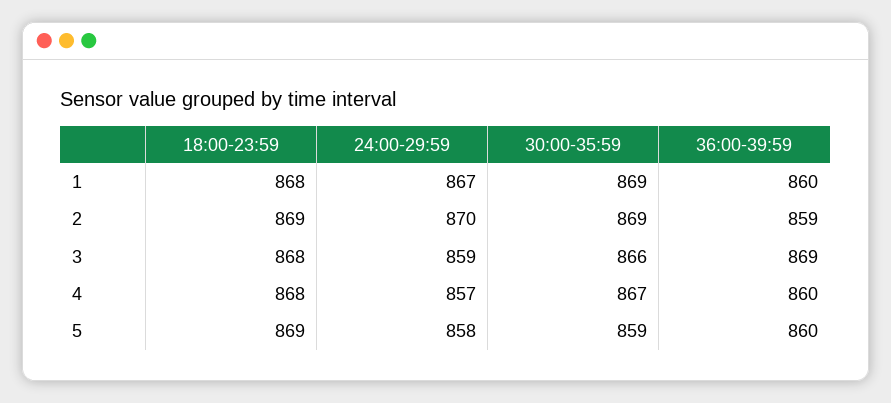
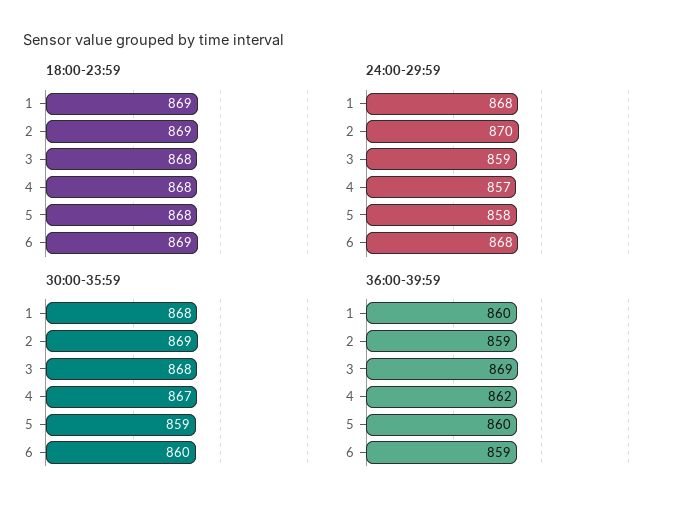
18:00-23:59, 1: 868 -> 869
24:00-29:59, 1: 867 -> 868
30:00-35:59, 1: 869 -> 868
30:00-35:59, 3: 866 -> 868
36:00-39:59, 4: 860 -> 862
18:00-23:59, 5: 869 -> 868
18:00-23:59, 6: none -> 869
24:00-29:59, 6: none -> 868
30:00-35:59, 6: none -> 860
36:00-39:59, 6: none -> 859

